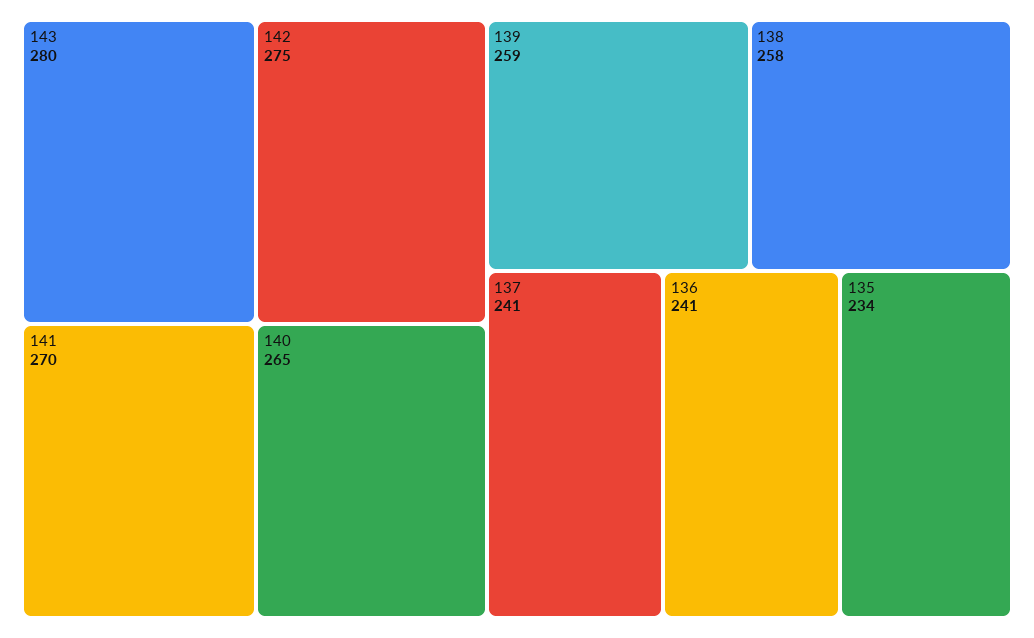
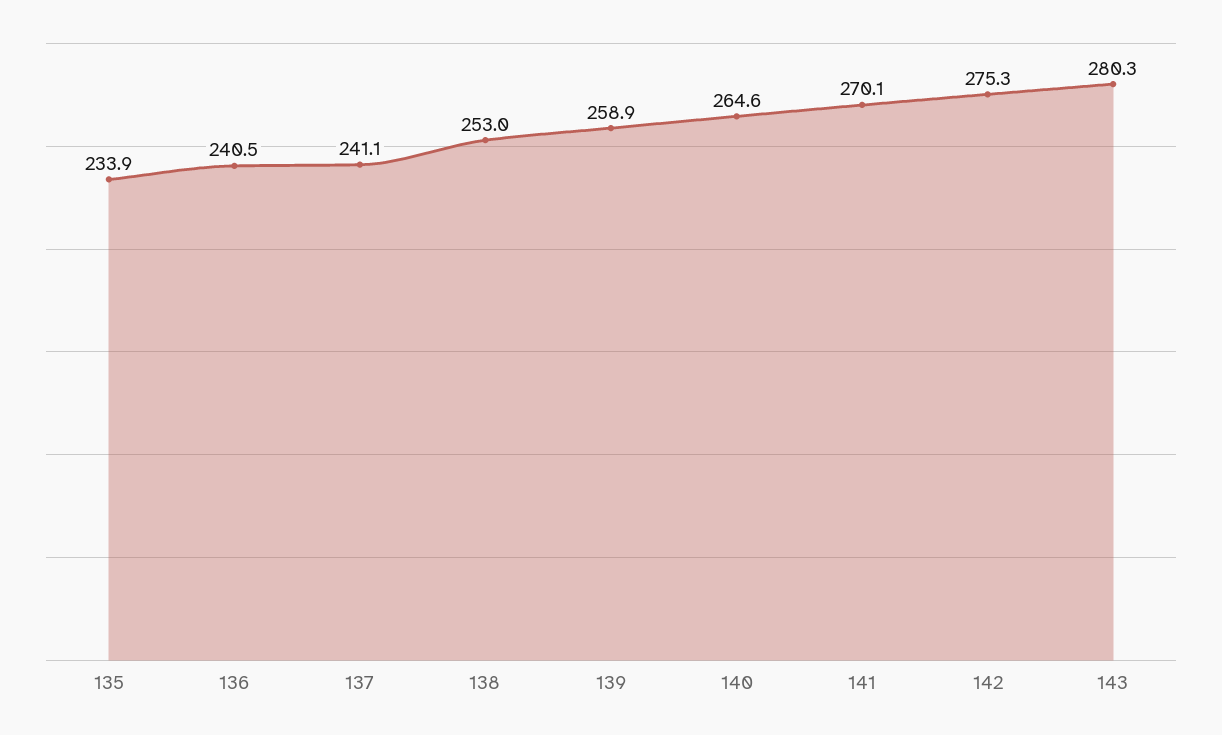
138: 258 -> 253

